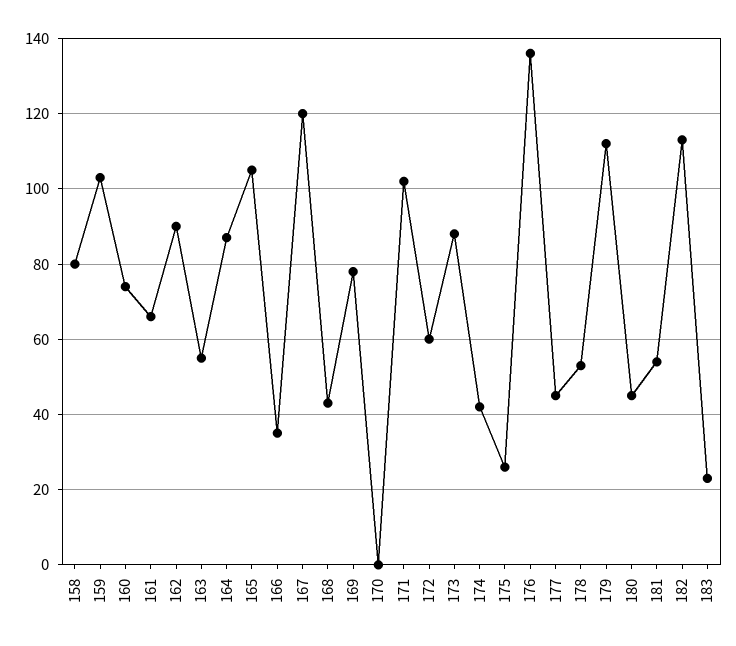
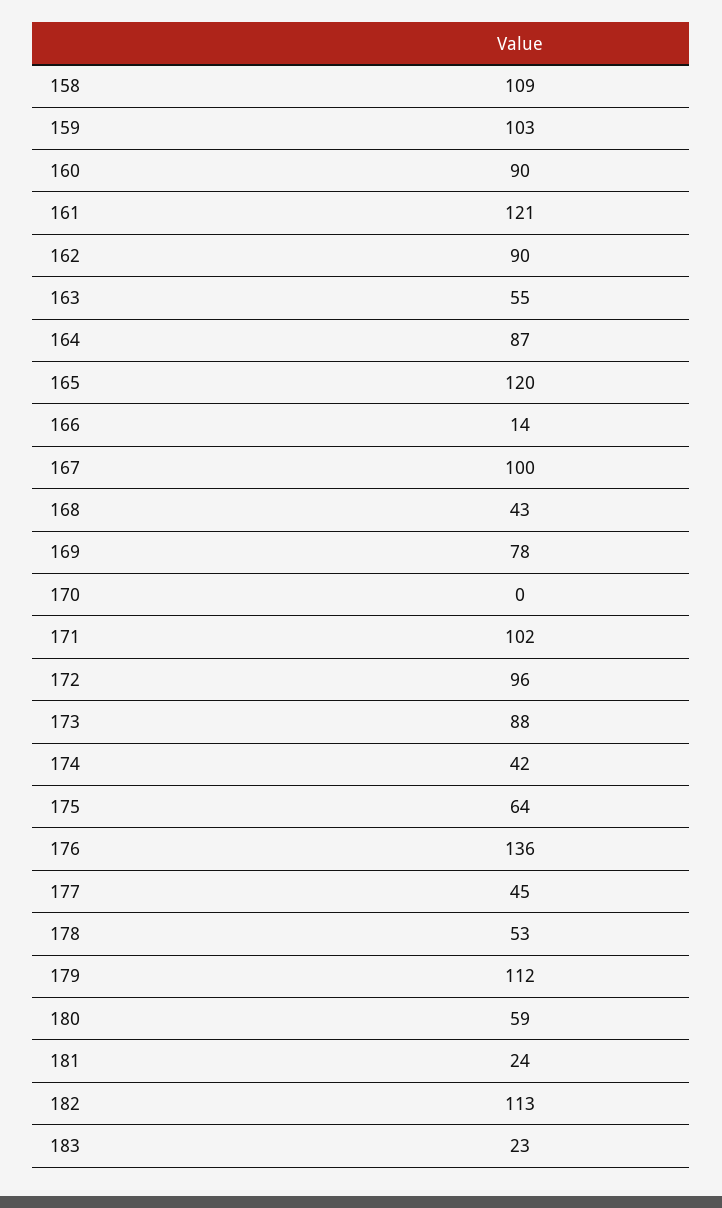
158: 80 -> 109
160: 75 -> 90
161: 65 -> 121
165: 105 -> 120
166: 35 -> 14
167: 120 -> 100
172: 60 -> 96
175: 25 -> 64
180: 45 -> 59
181: 55 -> 24

